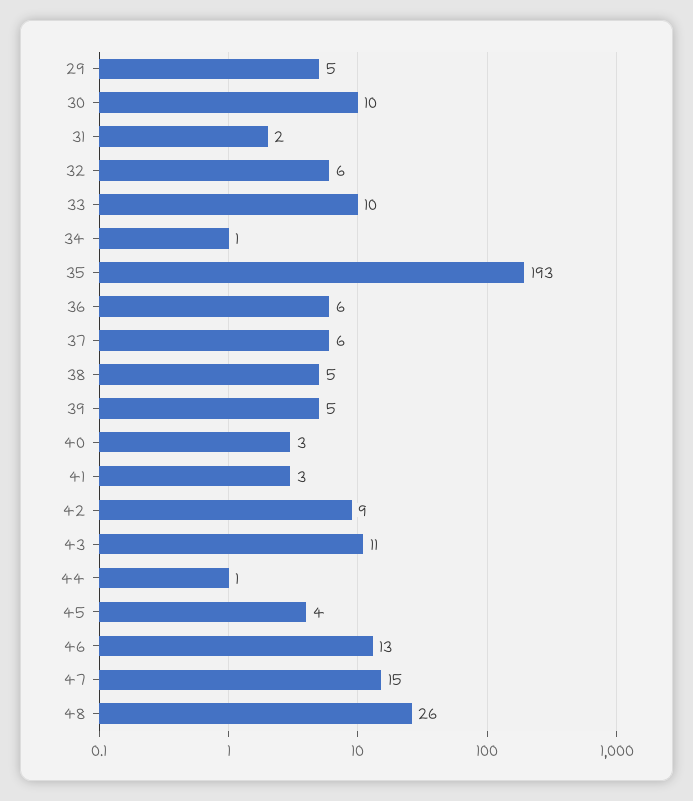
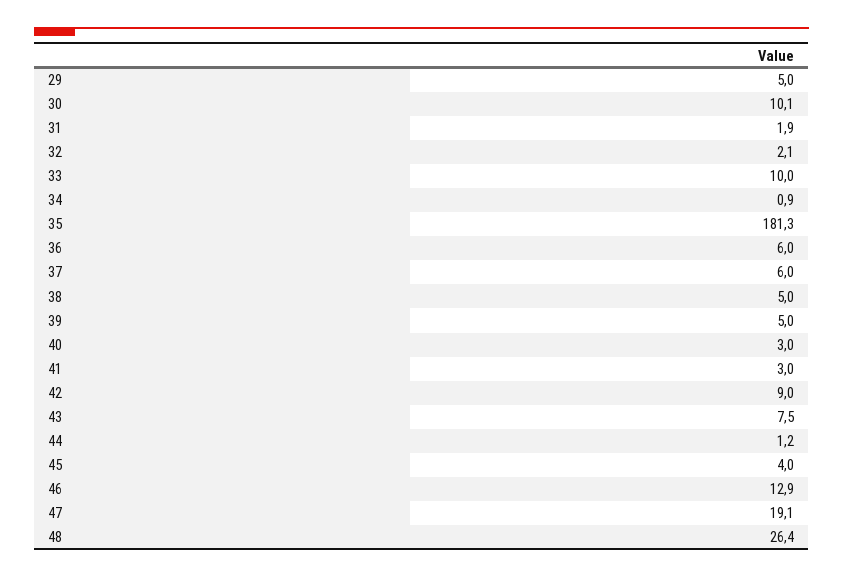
32: 6 -> 2.1
35: 193 -> 181.3
43: 11 -> 7.5
47: 15 -> 19.1

